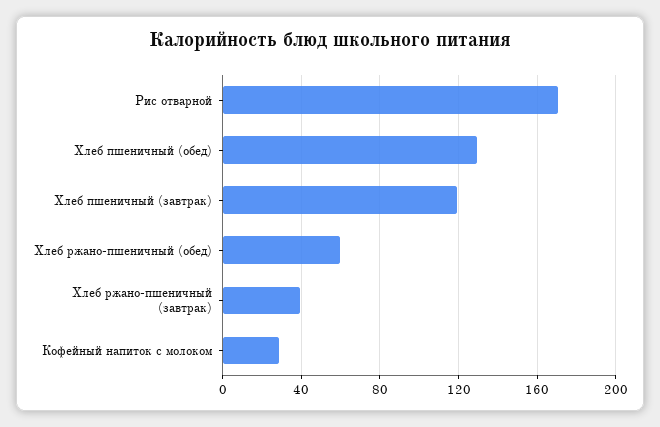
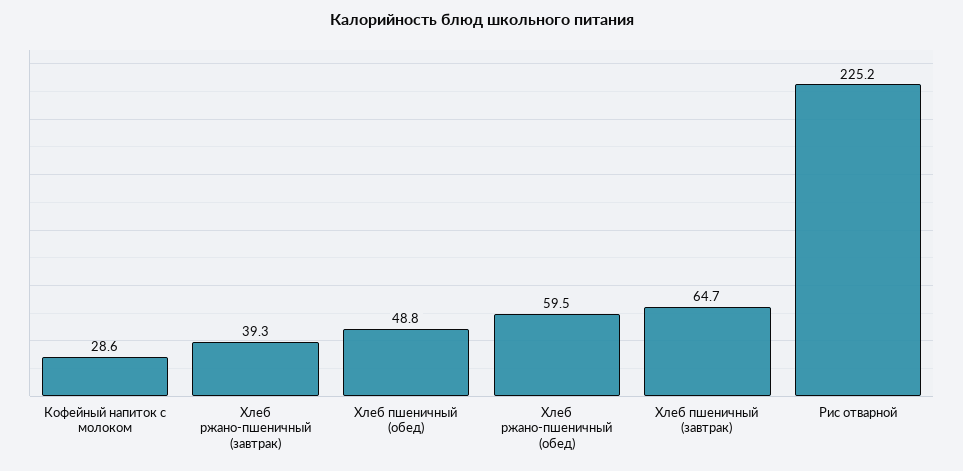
Рис отварной: 170 -> 225.2
Хлеб пшеничный (обед): 130 -> 48.8
Хлеб пшеничный (завтрак): 120 -> 64.7

